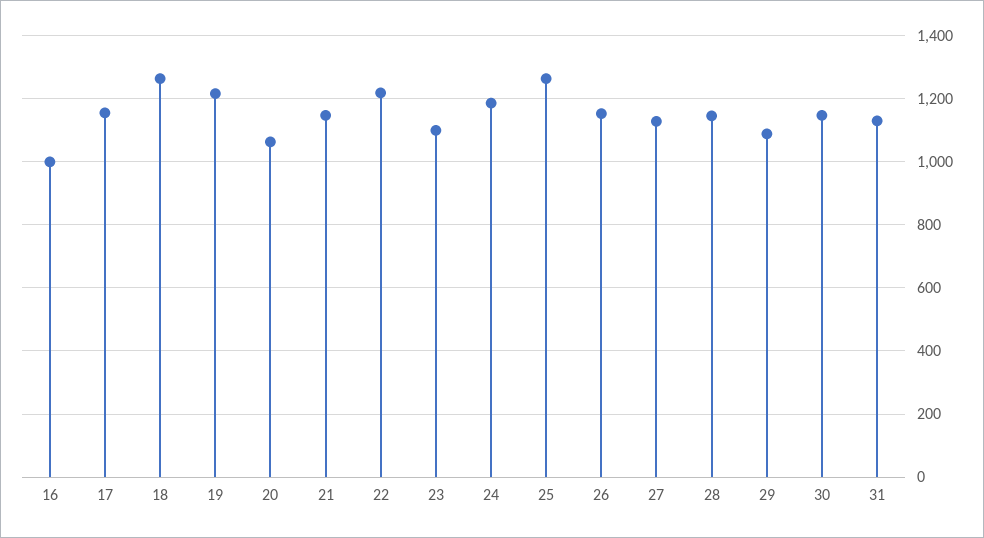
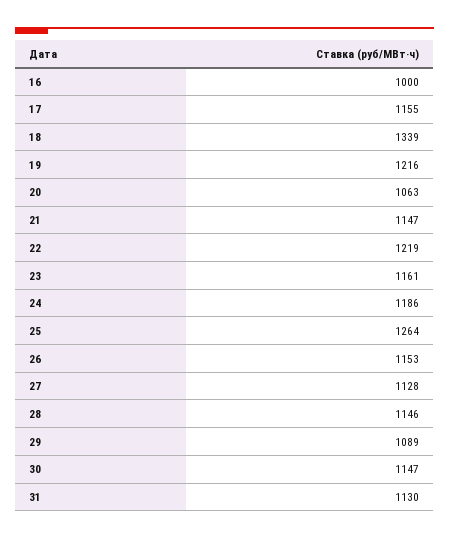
18: 1260 -> 1339
23: 1100 -> 1161

